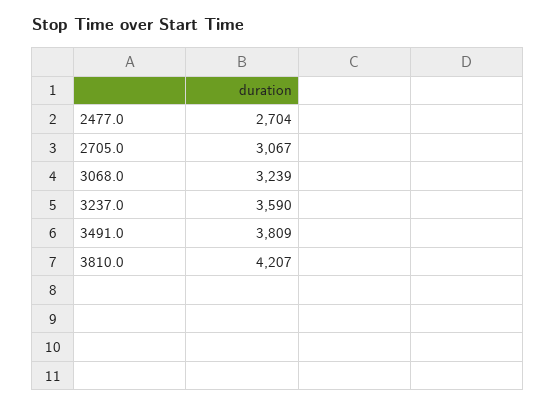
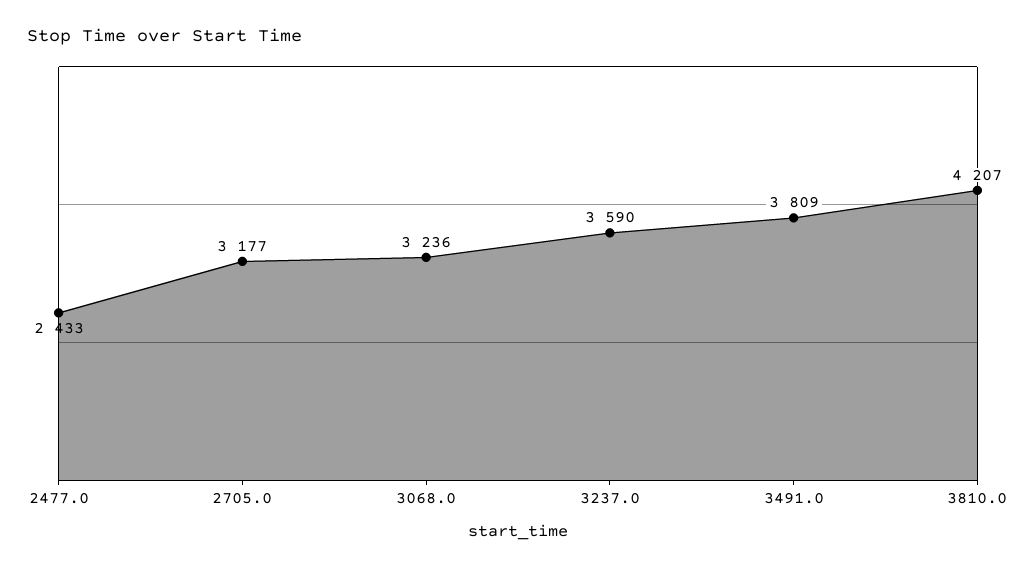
2477.0: 2704 -> 2433
2705.0: 3067 -> 3177
3068.0: 3239 -> 3236

